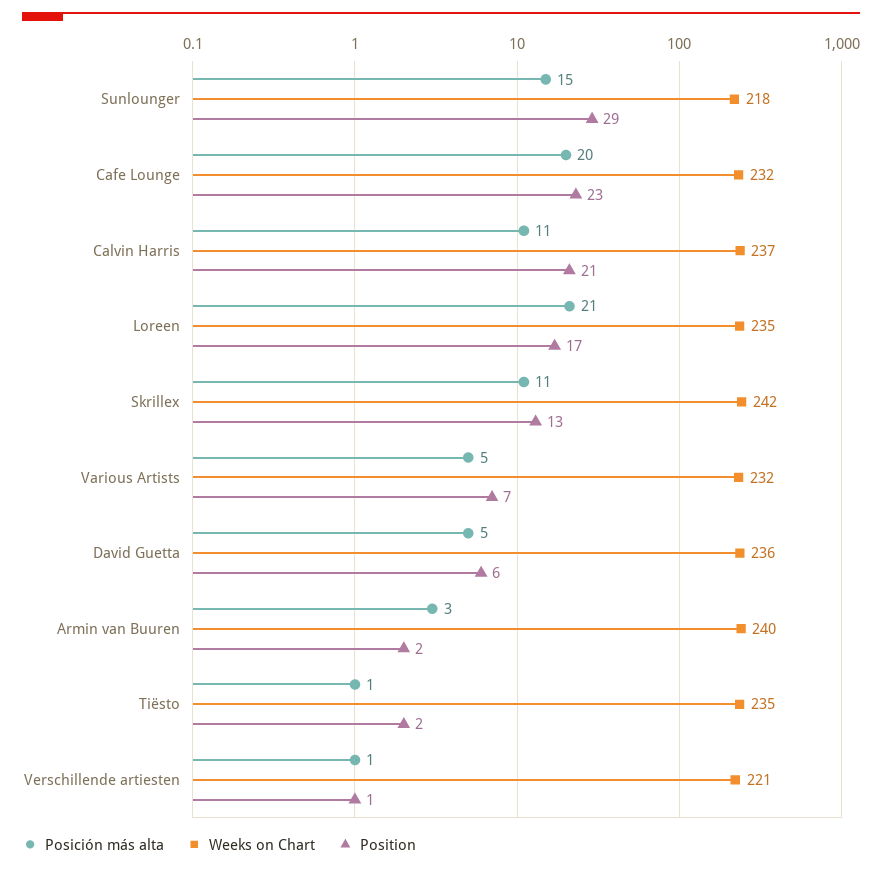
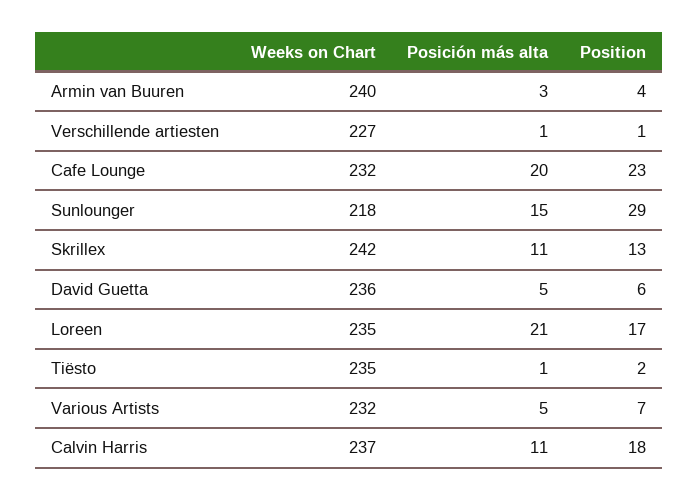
Position, Calvin Harris: 21 -> 18
Position, Armin van Buuren: 2 -> 4
Weeks on Chart, Verschillende artiesten: 221 -> 227

